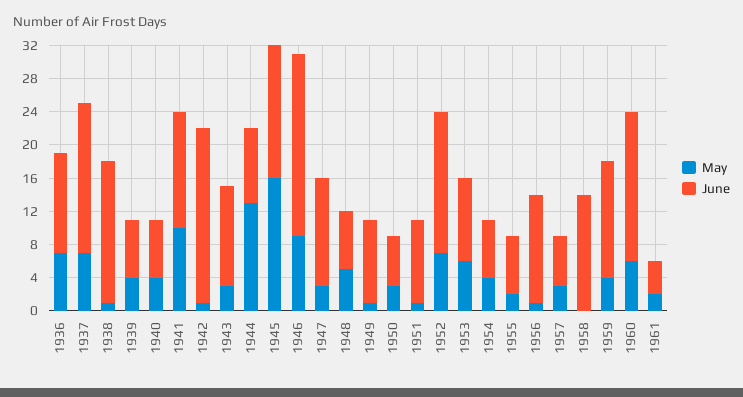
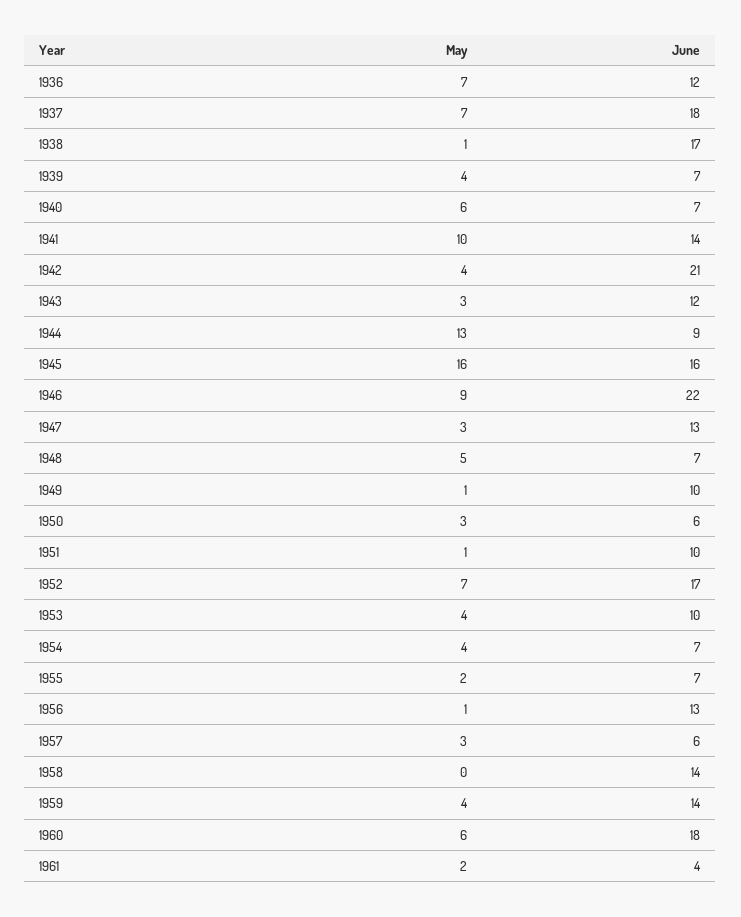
May, 1940: 4 -> 6
May, 1942: 1 -> 4
May, 1953: 6 -> 4

